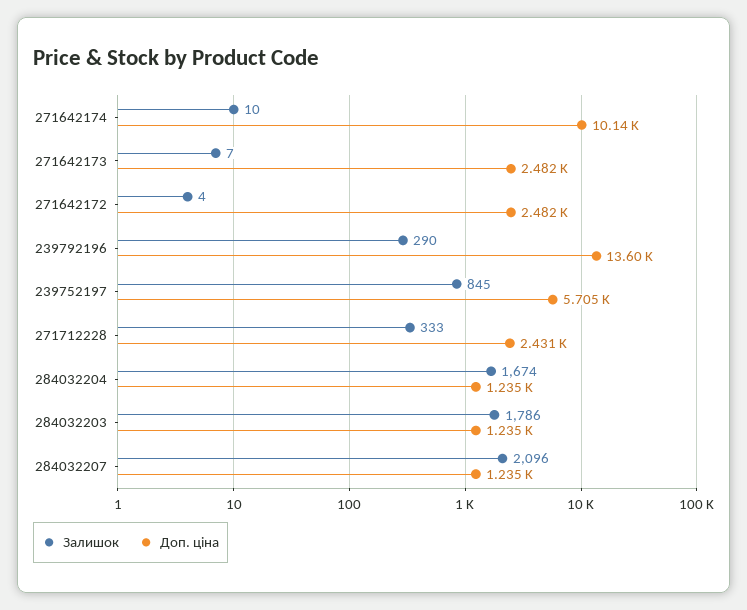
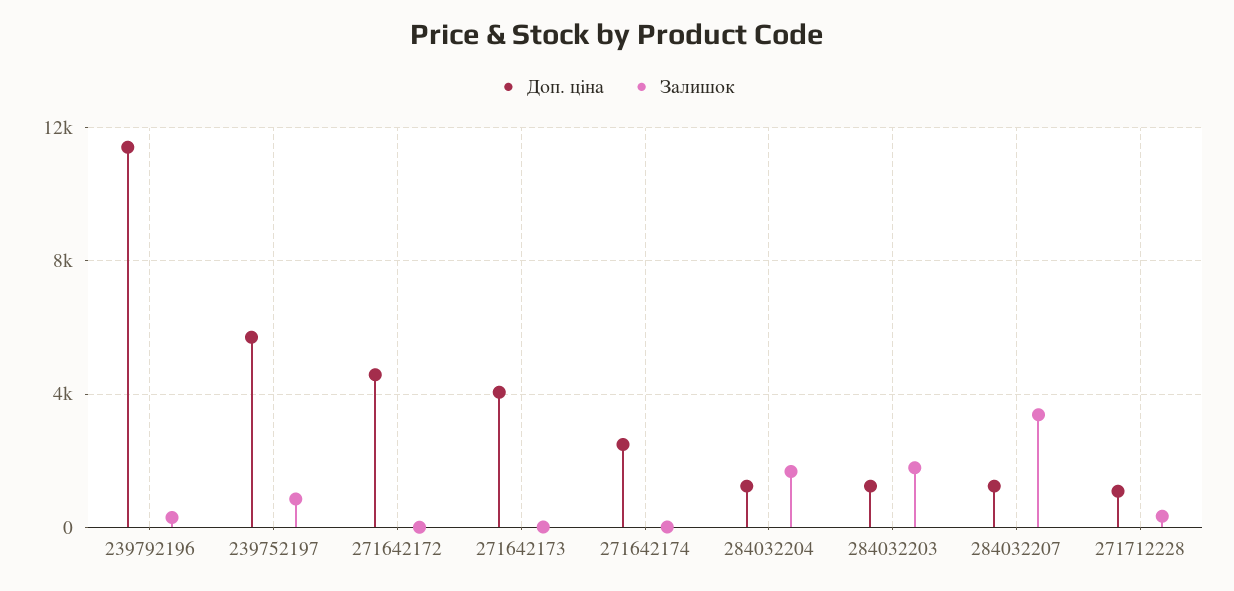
Доп. ціна, 271642174: 10140 -> 2500
Доп. ціна, 271642173: 2482 -> 4000
Доп. ціна, 271642172: 2482 -> 4500
Доп. ціна, 239792196: 13600 -> 11500
Доп. ціна, 271712228: 2431 -> 1000
Залишок, 284032207: 2096 -> 3500

